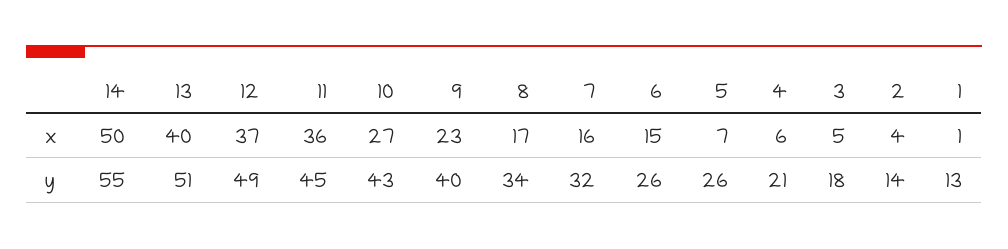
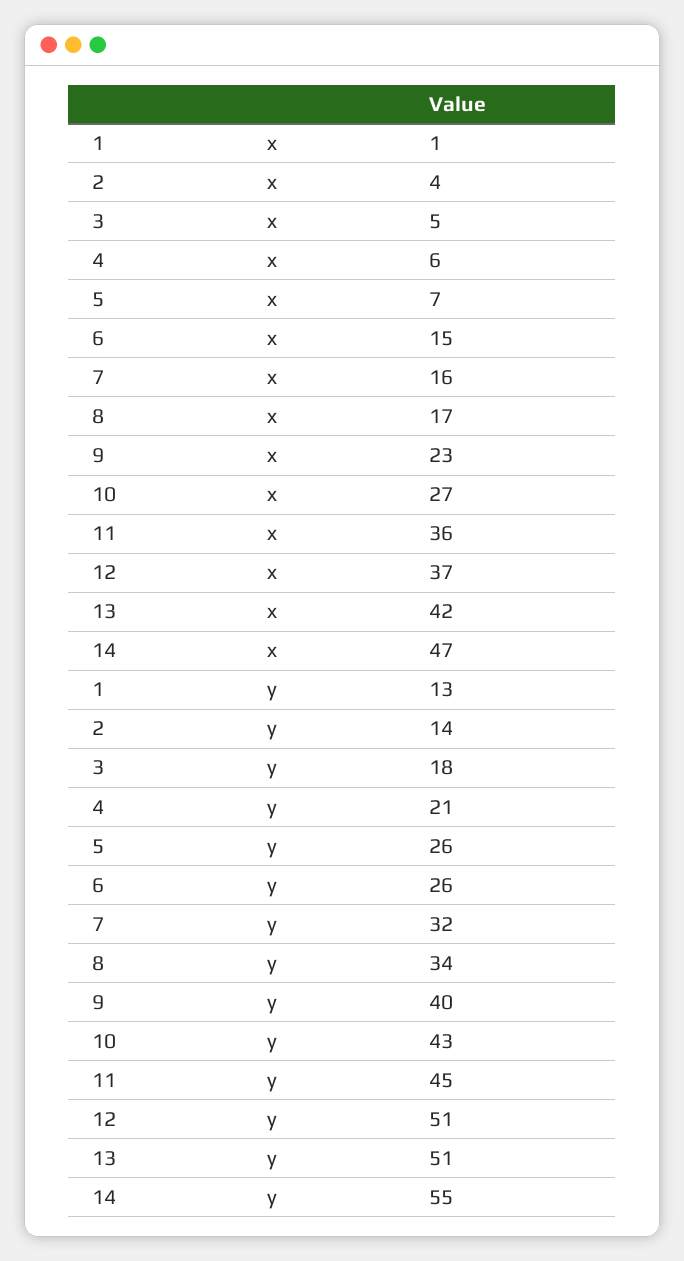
14, x: 50 -> 47
13, x: 40 -> 42
12, y: 49 -> 51

